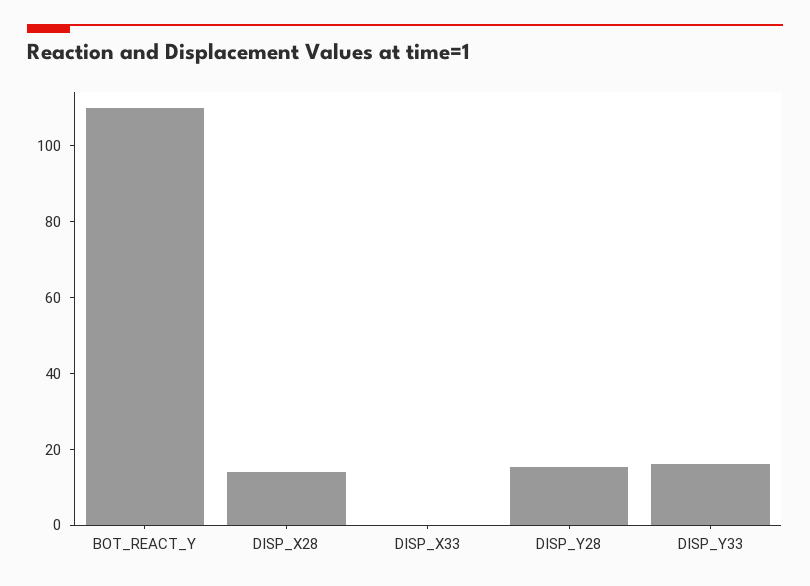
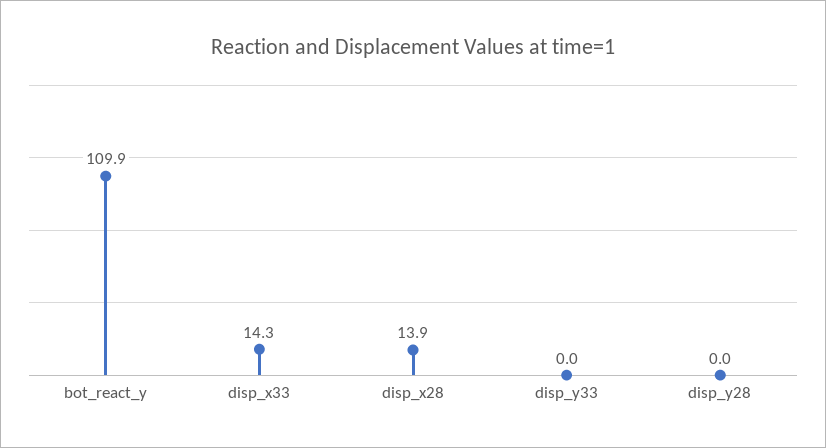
DISP_X33: 0 -> 14.3
DISP_Y28: 15 -> 0
DISP_Y33: 15 -> 0

